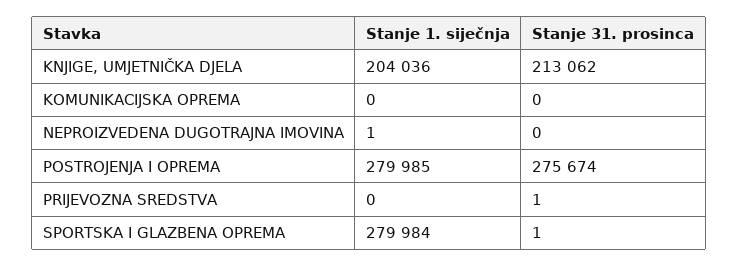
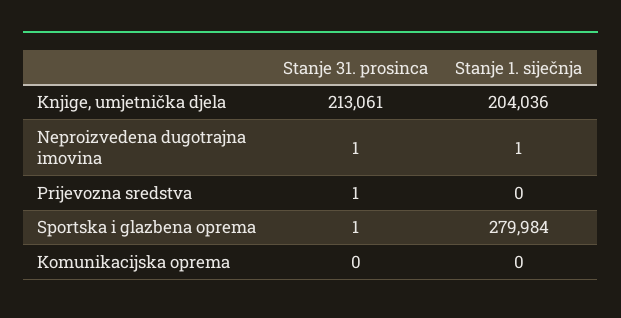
Stanje 31. prosinca, KNJIGE, UMJETNIČKA DJELA: 213062 -> 213061
Stanje 31. prosinca, NEPROIZVEDENA DUGOTRAJNA IMOVINA: 0 -> 1
Stanje 1. siječnja, POSTROJENJA I OPREMA: 279985 -> none
Stanje 31. prosinca, POSTROJENJA I OPREMA: 275674 -> none

